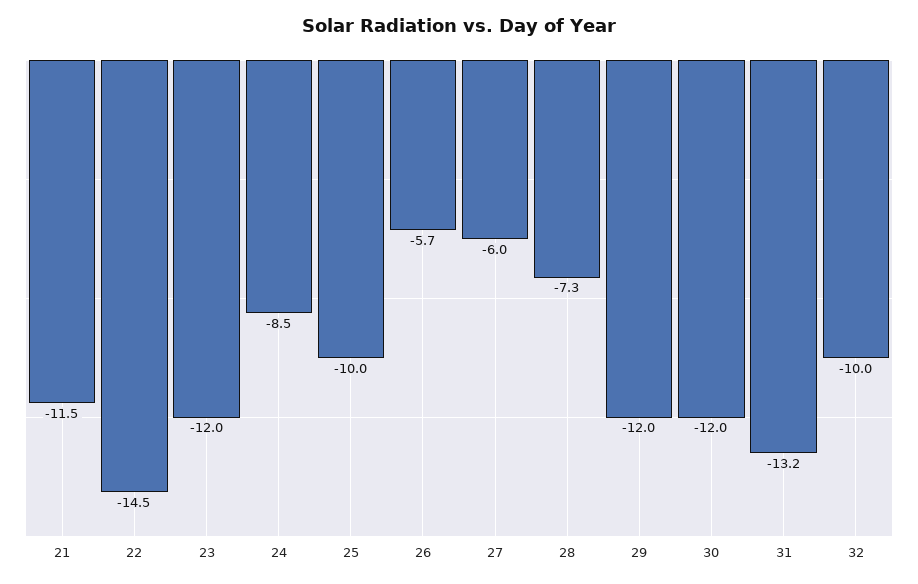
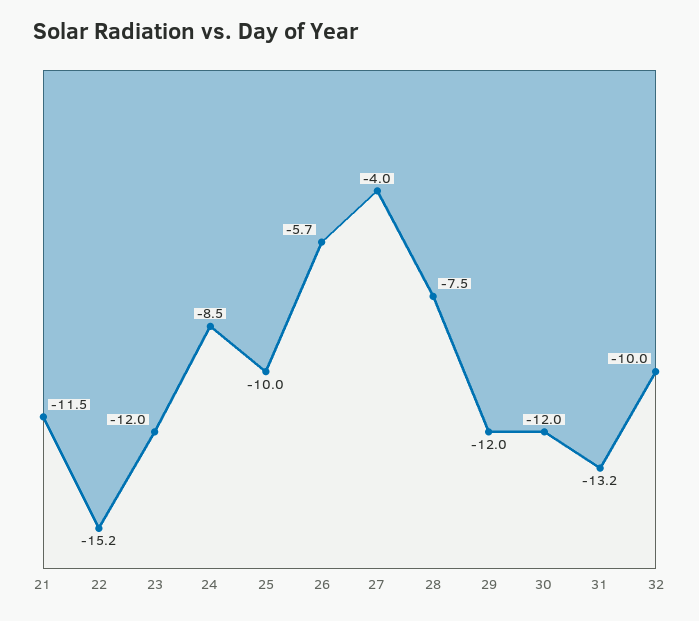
22: -14.5 -> -15.2
27: -6 -> -4
28: -7.3 -> -7.5

